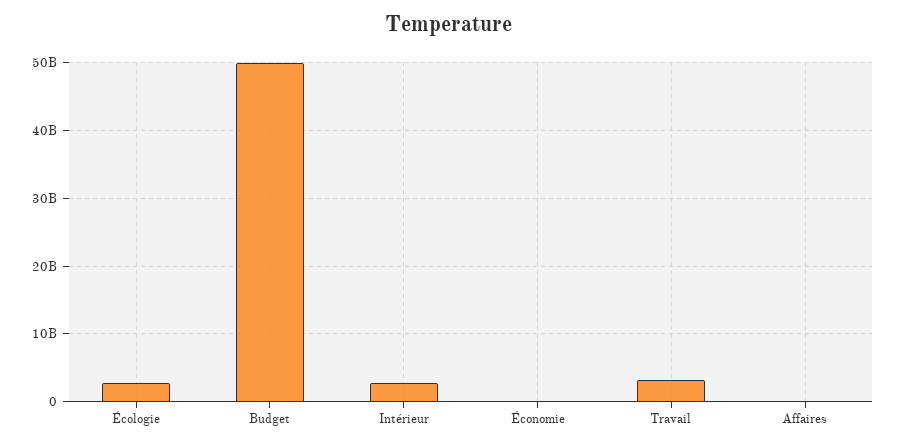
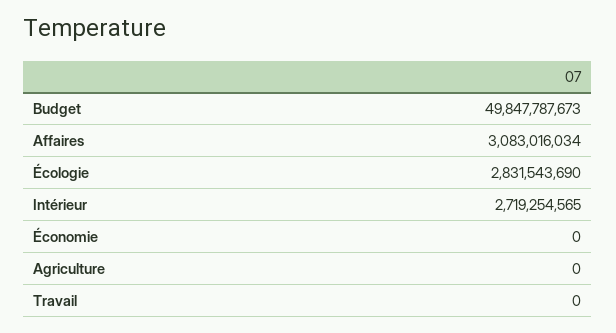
Travail: 3000000000 -> 0
Affaires: 0 -> 3083016034
Agriculture: none -> 0

